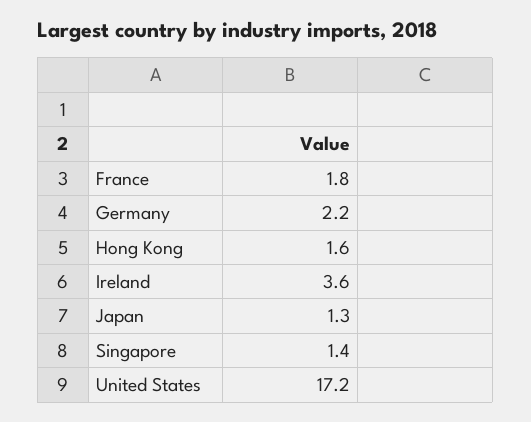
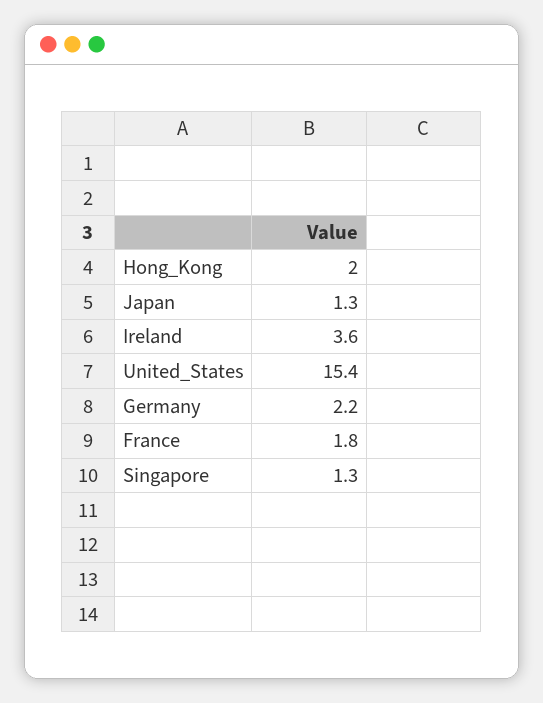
Hong Kong: 1.6 -> 2
Singapore: 1.4 -> 1.3
United States: 17.2 -> 15.4

